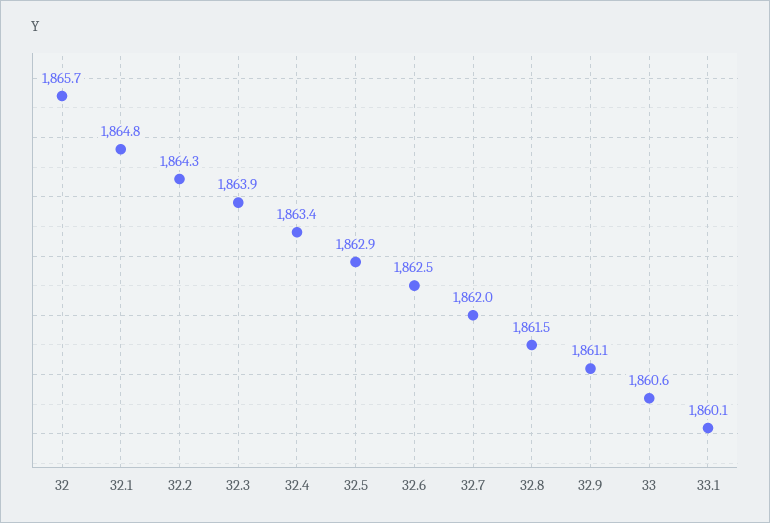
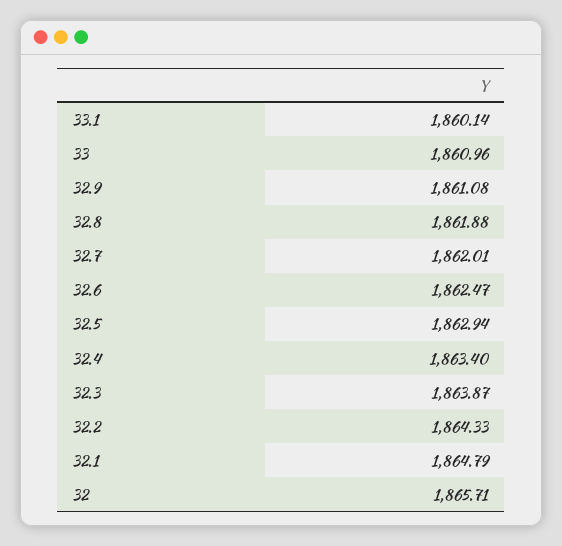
32.8: 1861.5 -> 1861.88
33: 1860.6 -> 1860.96

